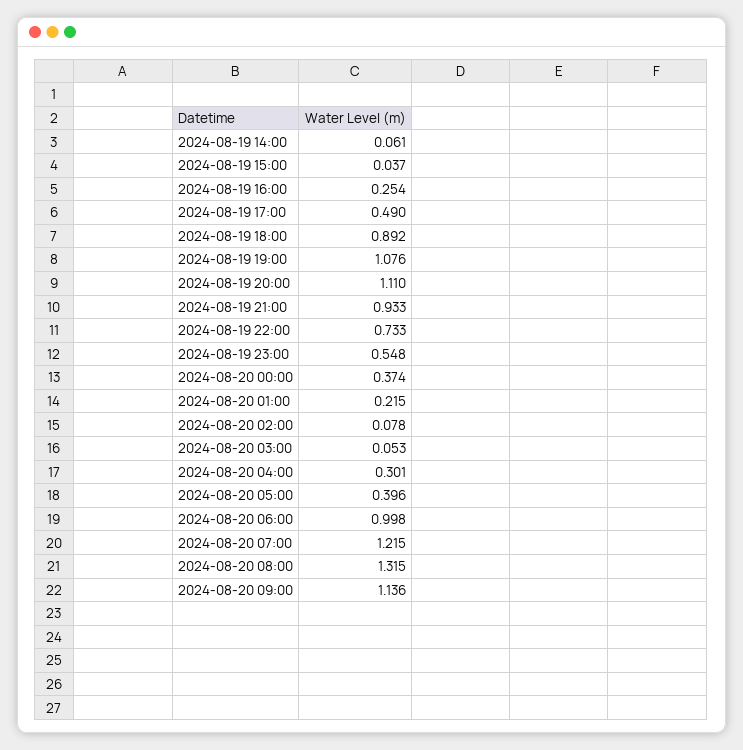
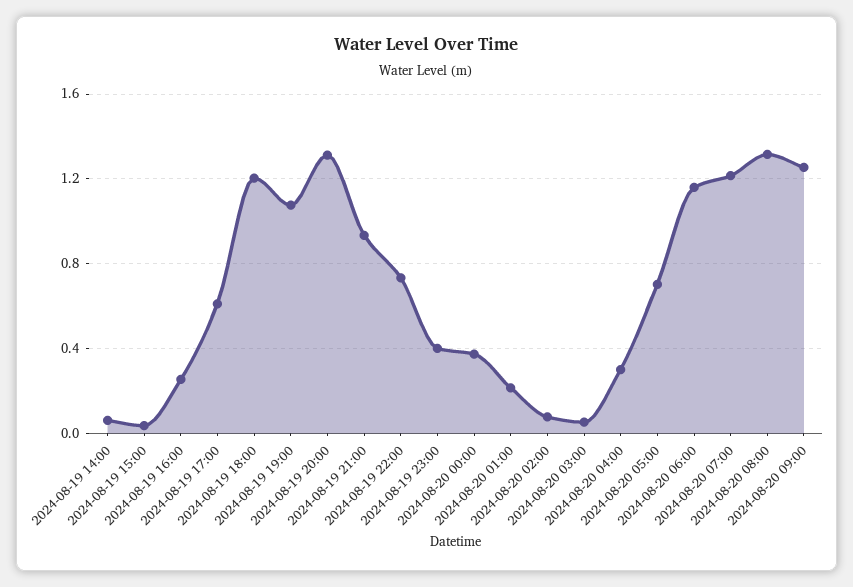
2024-08-19 17:00: 0.49 -> 0.6
2024-08-19 18:00: 0.892 -> 1.2
2024-08-19 20:00: 1.11 -> 1.3
2024-08-19 23:00: 0.548 -> 0.4
2024-08-20 05:00: 0.396 -> 0.7
2024-08-20 06:00: 0.998 -> 1.15
2024-08-20 09:00: 1.136 -> 1.25

